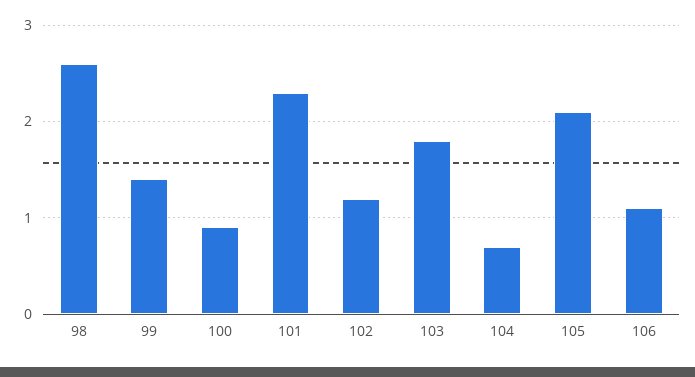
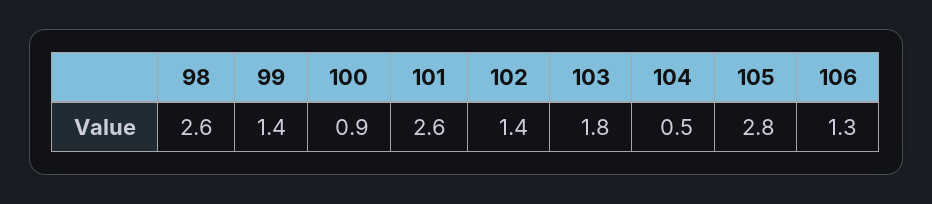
101: 2.3 -> 2.6
102: 1.2 -> 1.4
104: 0.7 -> 0.5
105: 2.1 -> 2.8
106: 1.1 -> 1.3

